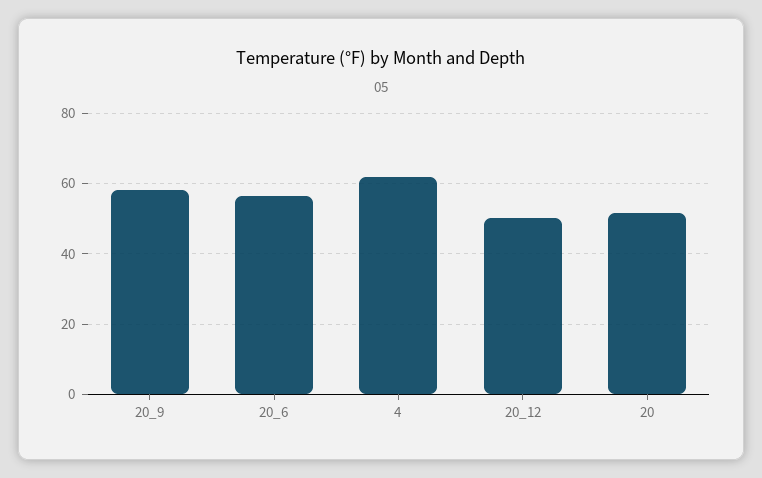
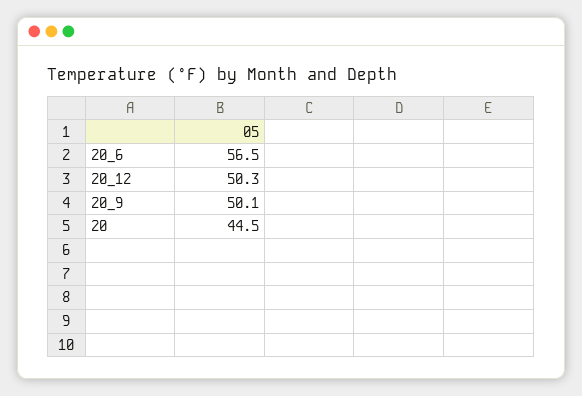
20_9: 58 -> 50.1
4: 62 -> none
20: 52 -> 44.5

